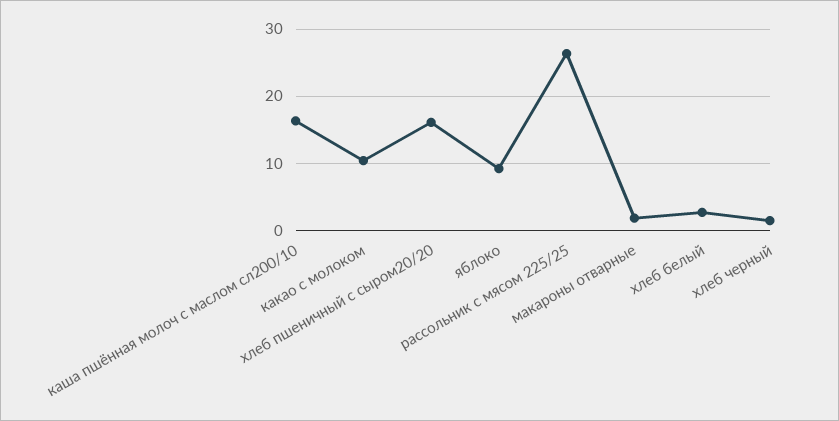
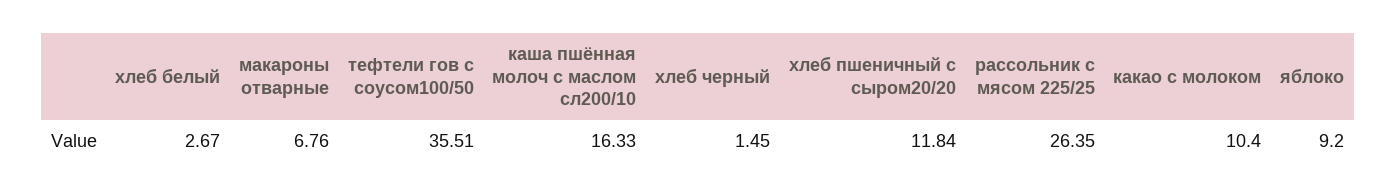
хлеб пшеничный с сыром20/20: 16 -> 11.84
макароны отварные: 2 -> 6.76
тефтели гов с соусом100/50: none -> 35.51

